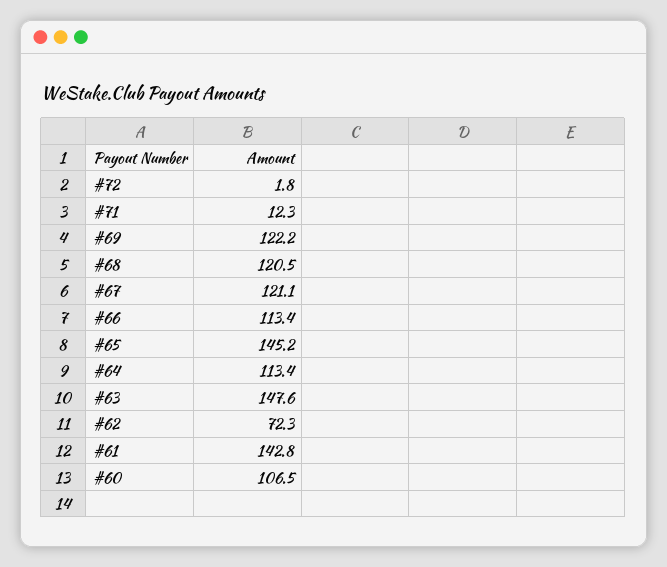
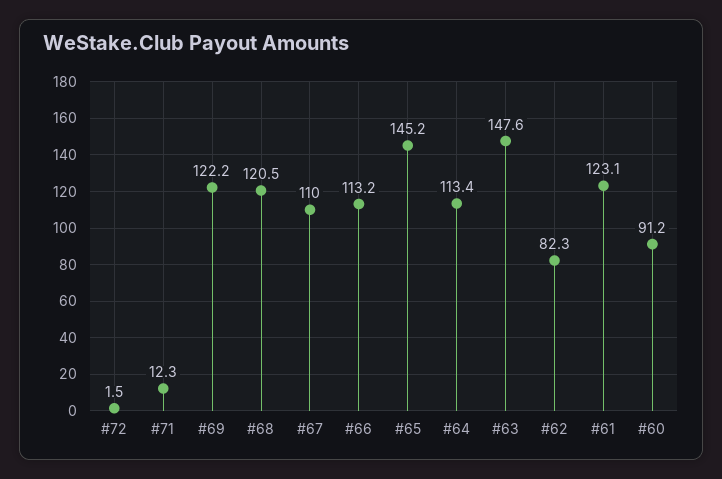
#72: 1.8 -> 1.5
#67: 121.1 -> 110
#66: 113.4 -> 113.2
#62: 72.3 -> 82.3
#61: 142.8 -> 123.1
#60: 106.5 -> 91.2

